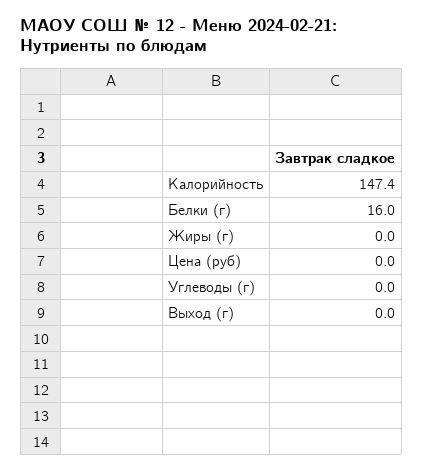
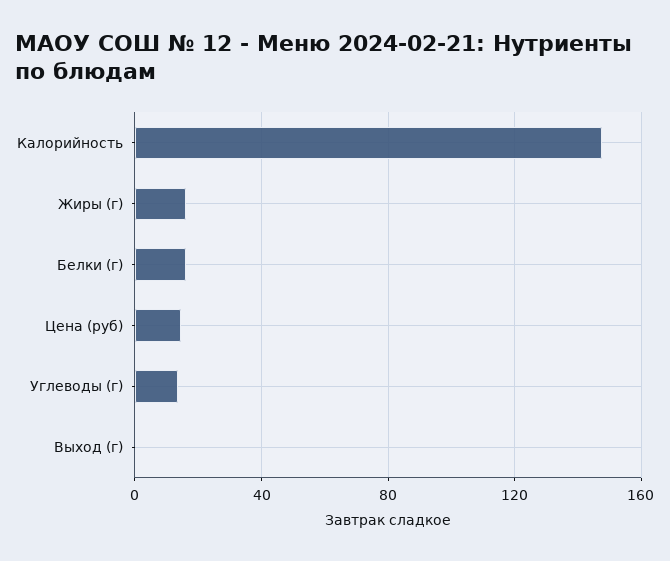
Жиры (г): 0 -> 15
Цена (руб): 0 -> 15
Углеводы (г): 0 -> 15

